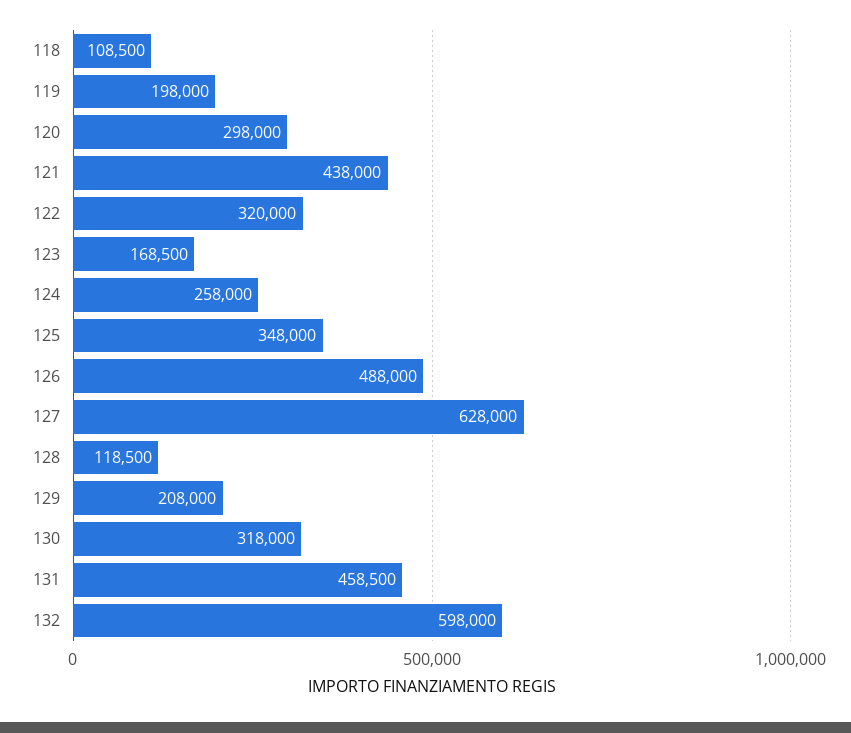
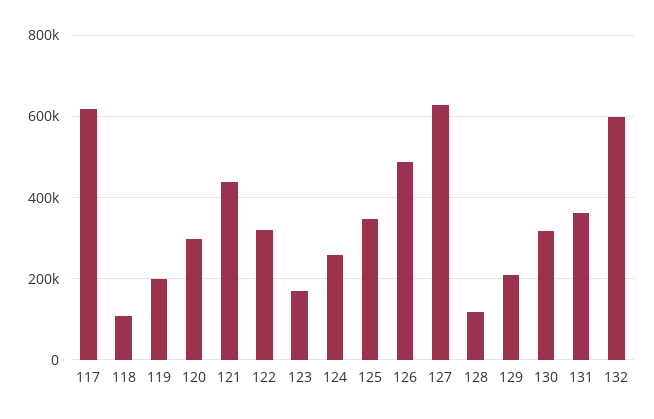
131: 458500 -> 360000
117: none -> 620000

